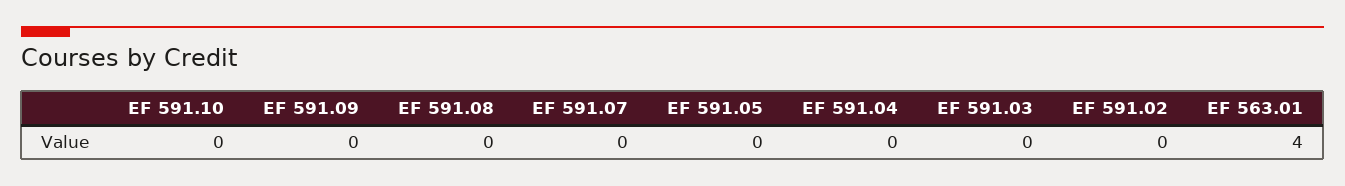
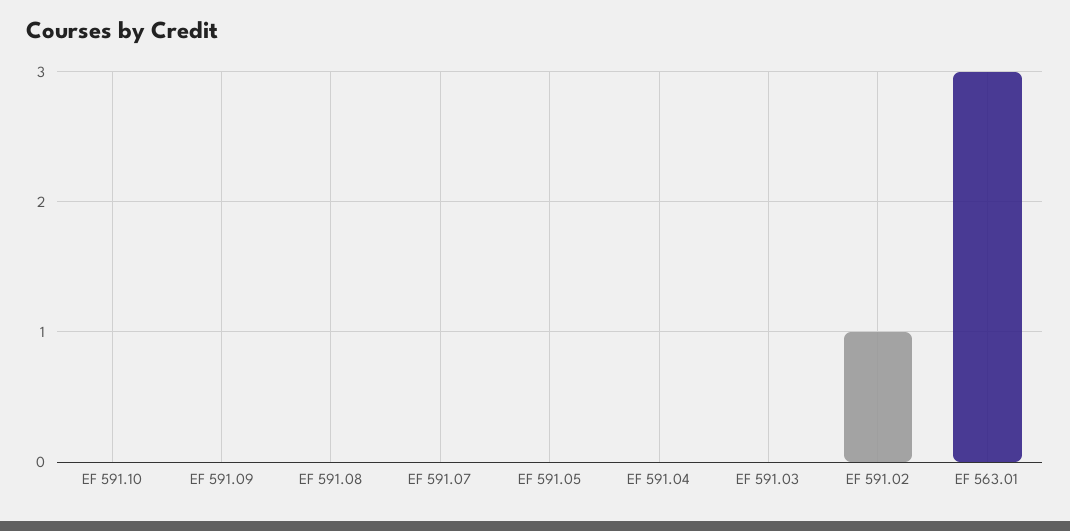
EF 591.02: 0 -> 1
EF 563.01: 4 -> 3

